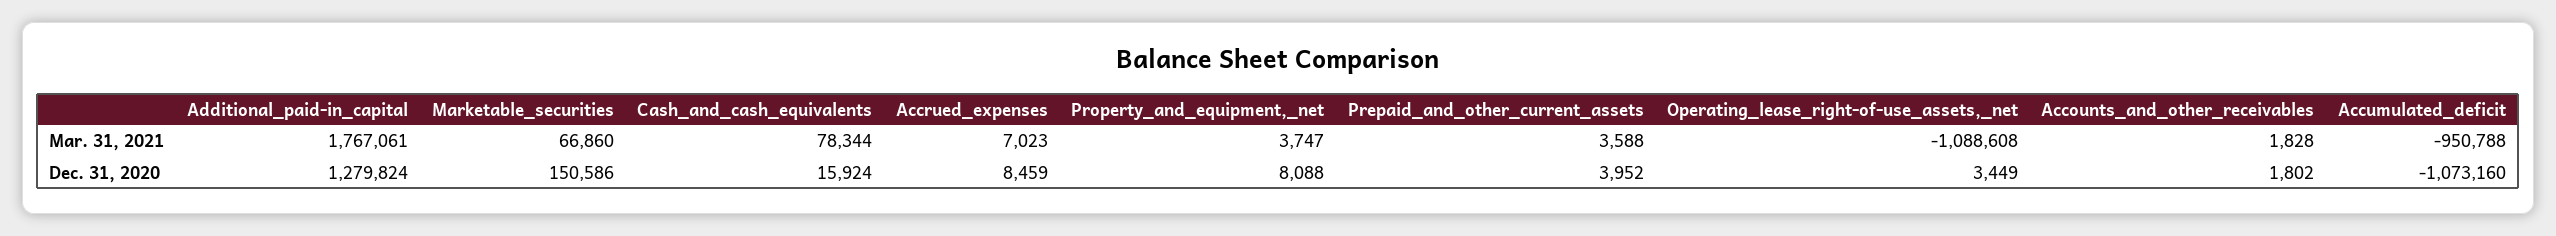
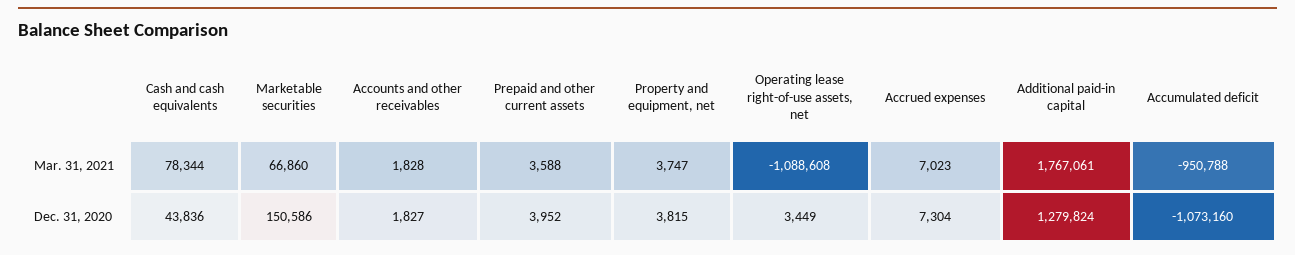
Cash_and_cash_equivalents, Dec. 31, 2020: 15924 -> 43836
Accrued_expenses, Dec. 31, 2020: 8459 -> 7304
Property_and_equipment,_net, Dec. 31, 2020: 8088 -> 3815
Accounts_and_other_receivables, Dec. 31, 2020: 1802 -> 1827

